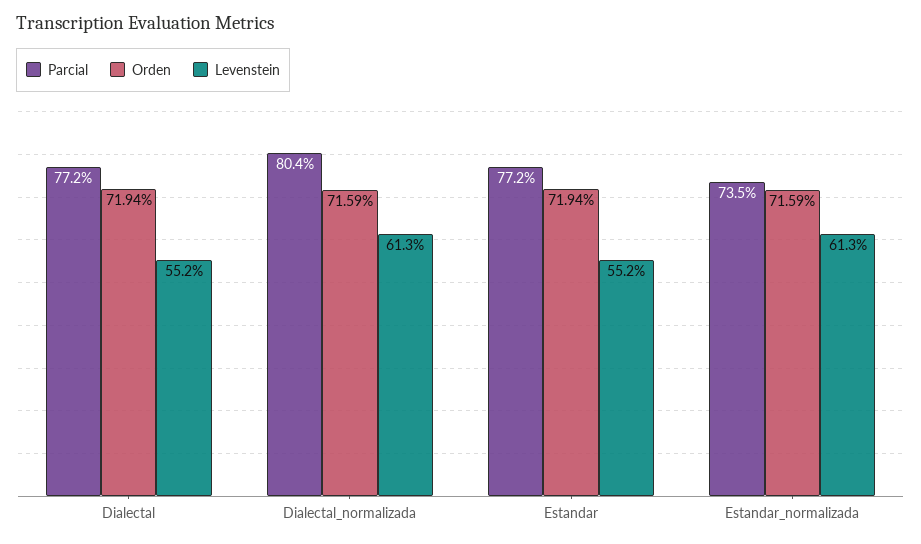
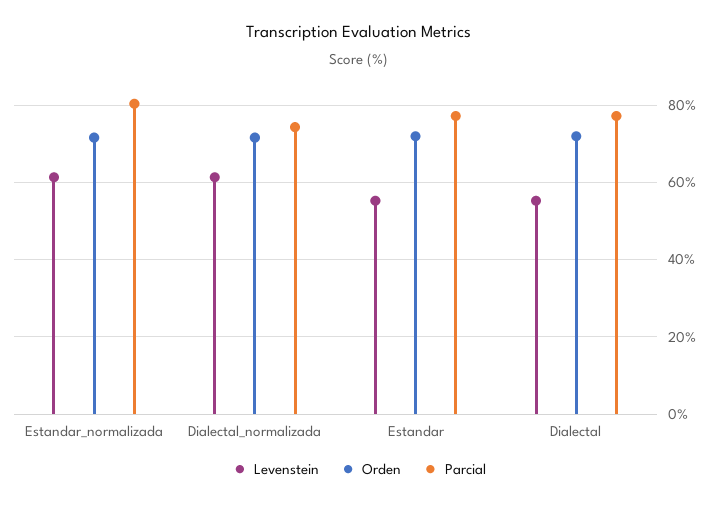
Parcial, Dialectal_normalizada: 80.4 -> 74
Parcial, Estandar_normalizada: 73.5 -> 80

